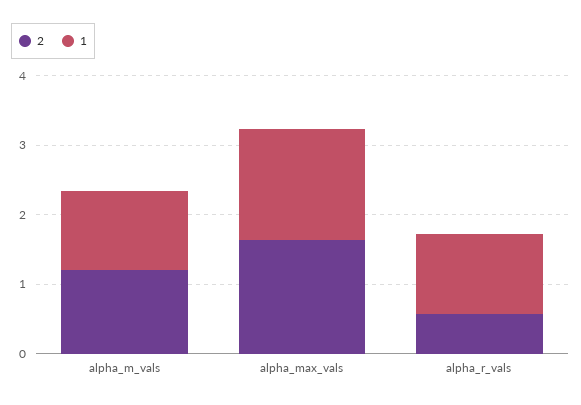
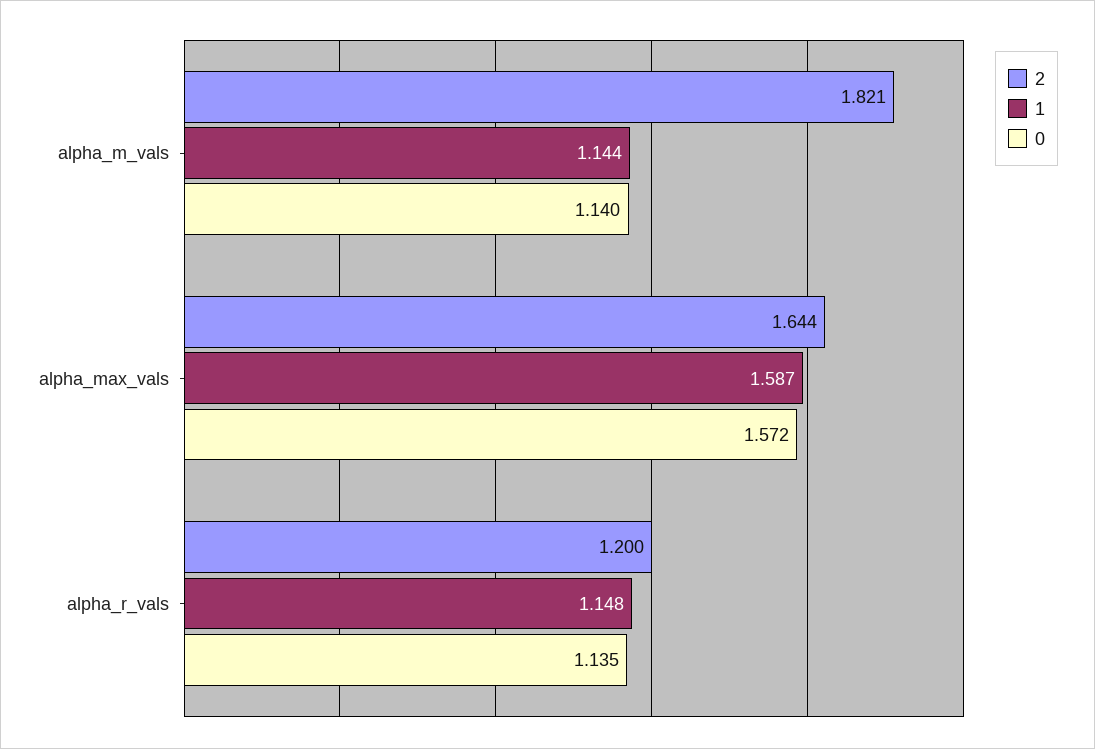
2, alpha_m_vals: 1.2 -> 1.821
2, alpha_r_vals: 0.6 -> 1.2
0, alpha_m_vals: none -> 1.14
0, alpha_max_vals: none -> 1.572
0, alpha_r_vals: none -> 1.135

